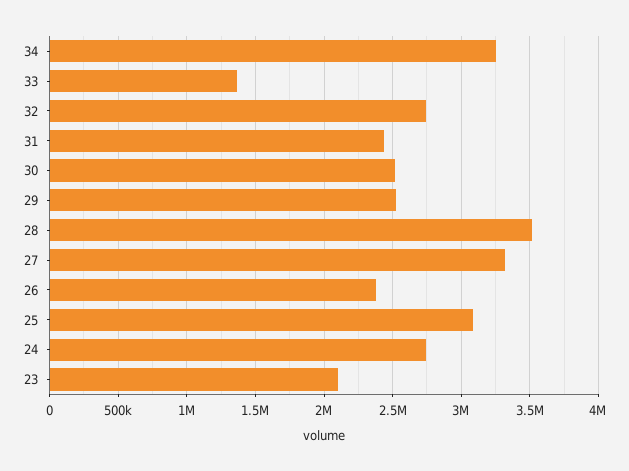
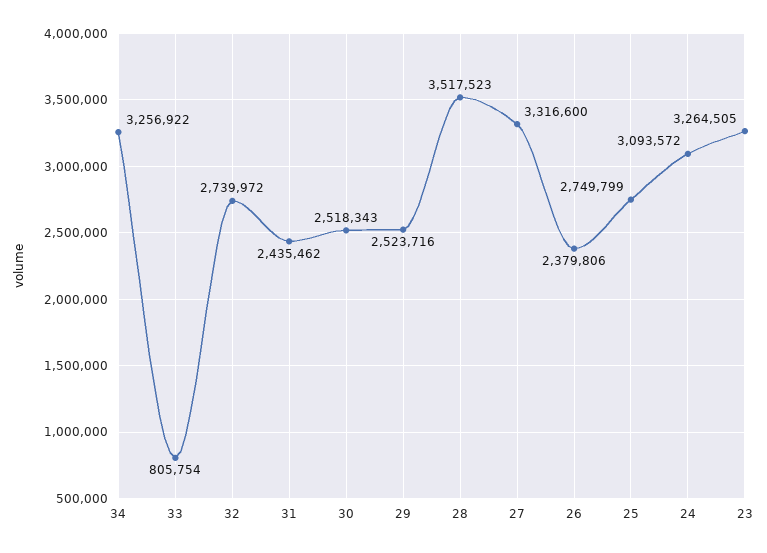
33: 1350000 -> 805754
25: 3100000 -> 2749799
24: 2750000 -> 3093572
23: 2100000 -> 3264505

